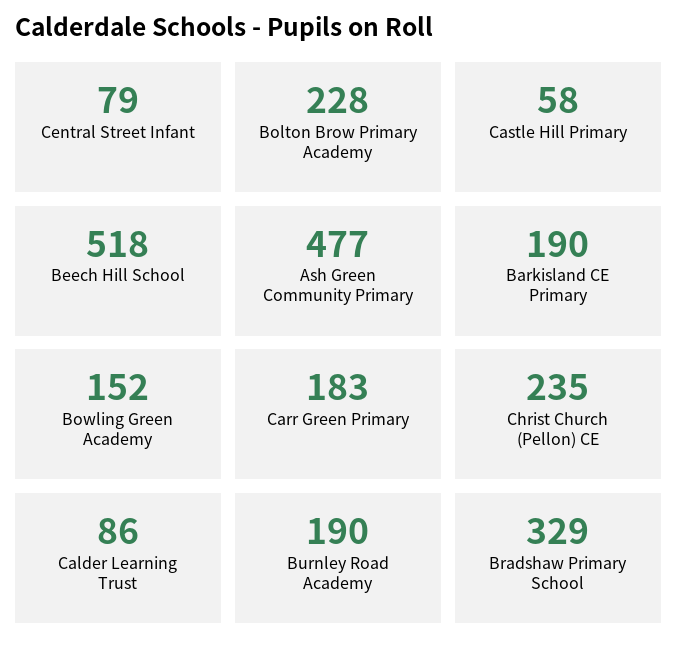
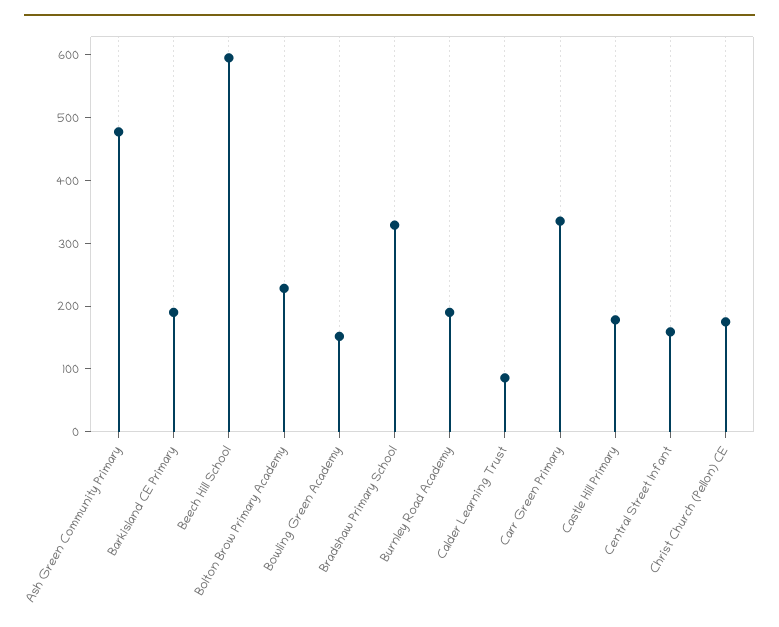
Central Street Infant: 79 -> 160
Castle Hill Primary: 58 -> 180
Beech Hill School: 518 -> 600
Carr Green Primary: 183 -> 340
Christ Church (Pellon) CE: 235 -> 180

